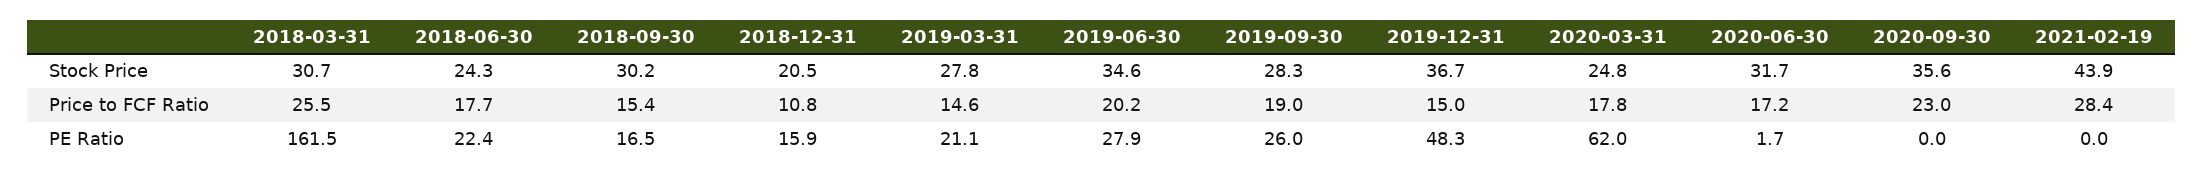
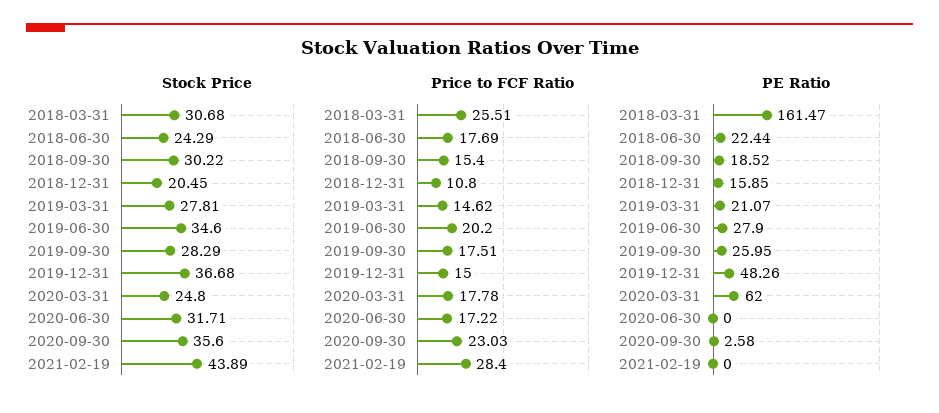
Price to FCF Ratio, 2019-09-30: 19 -> 17.51
PE Ratio, 2018-09-30: 16.5 -> 18.52
PE Ratio, 2020-06-30: 1.7 -> 0
PE Ratio, 2020-09-30: 0 -> 2.58

